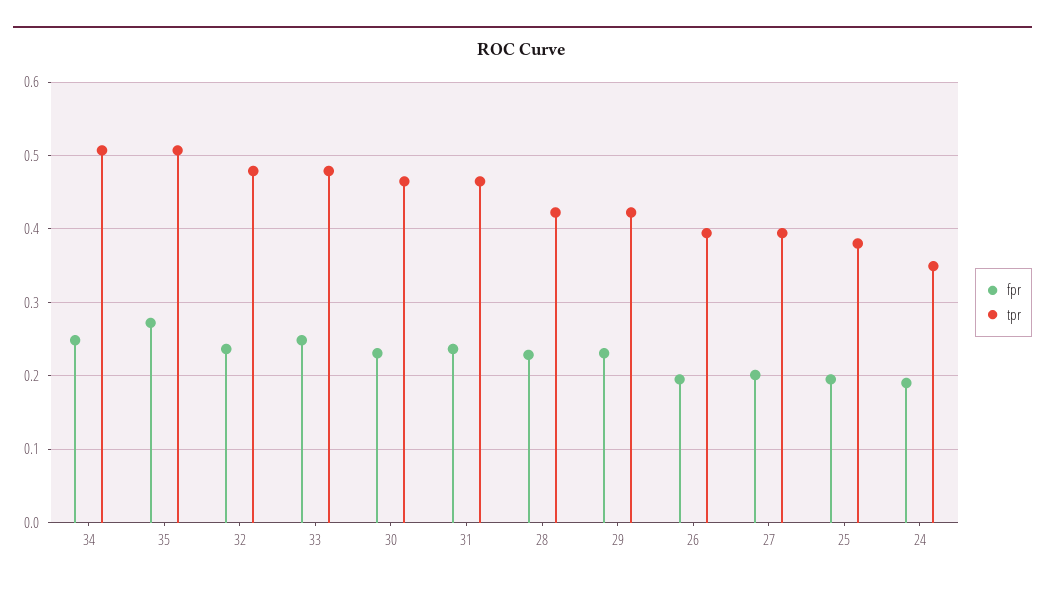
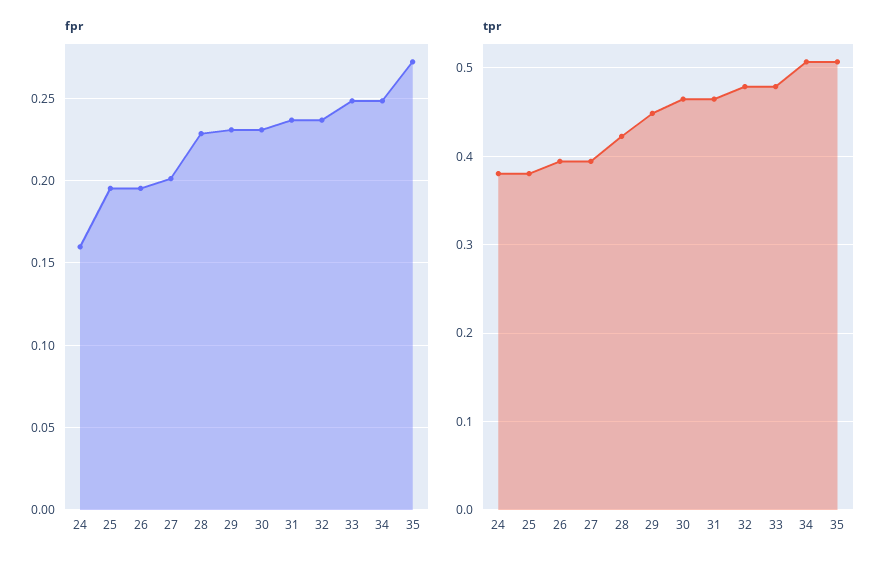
tpr, 29: 0.42 -> 0.45
fpr, 24: 0.19 -> 0.16
tpr, 24: 0.35 -> 0.38

